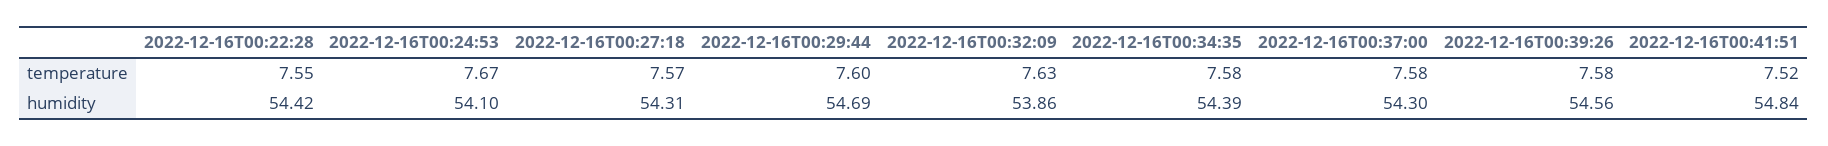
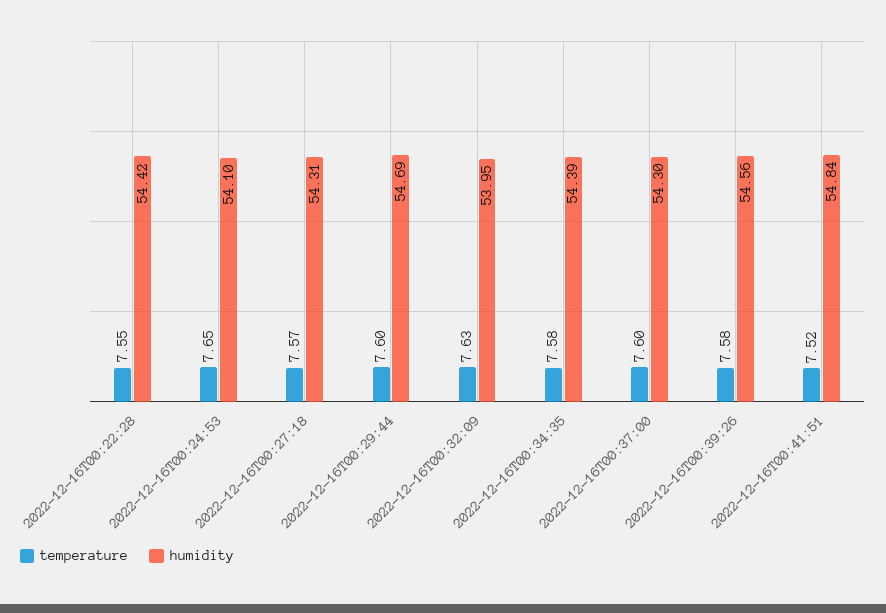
temperature, 2022-12-16T00:24:53: 7.67 -> 7.65
temperature, 2022-12-16T00:37:00: 7.58 -> 7.6
humidity, 2022-12-16T00:32:09: 53.86 -> 53.95

